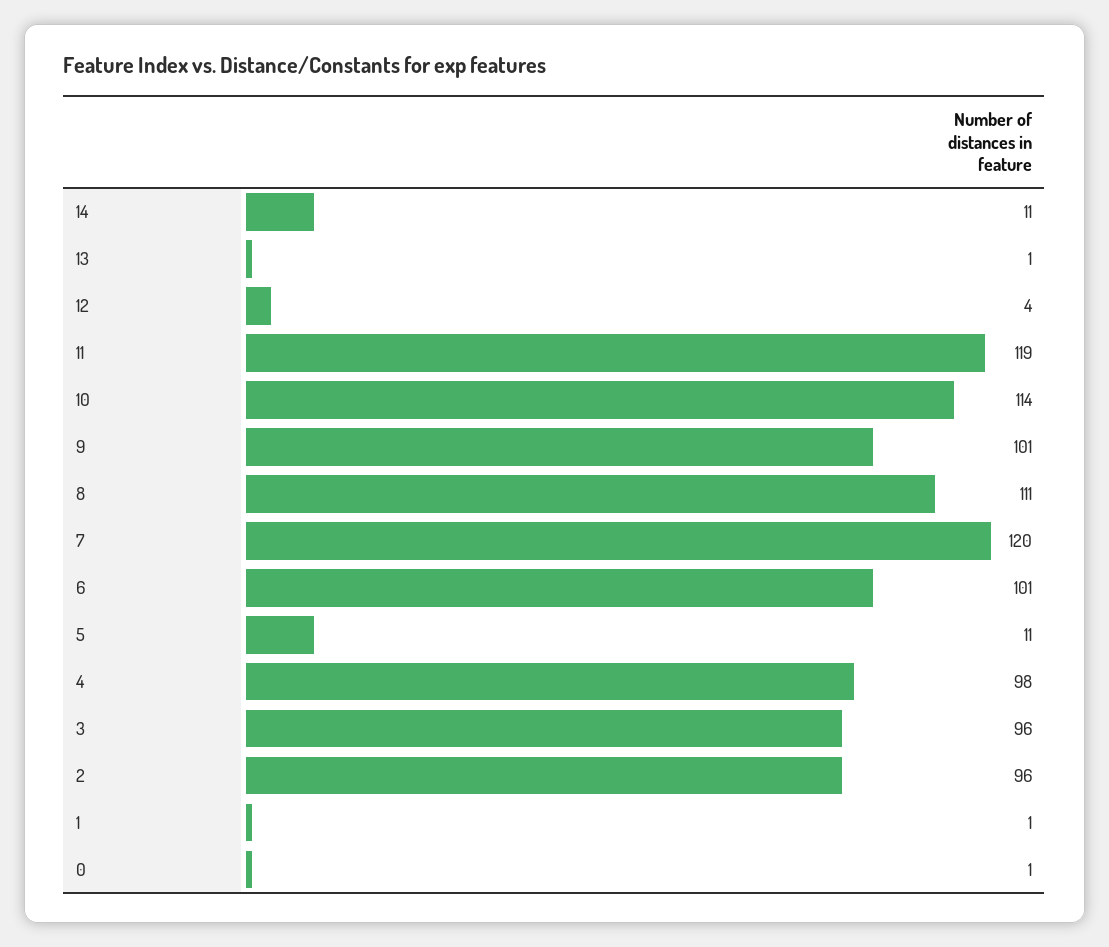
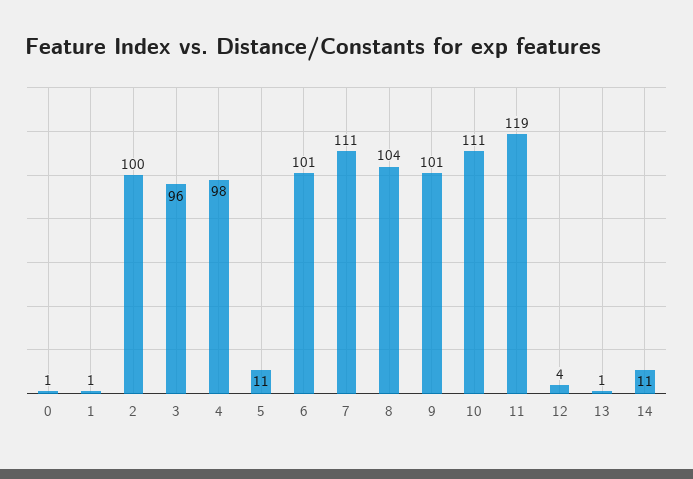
10: 114 -> 111
8: 111 -> 104
7: 120 -> 111
2: 96 -> 100

